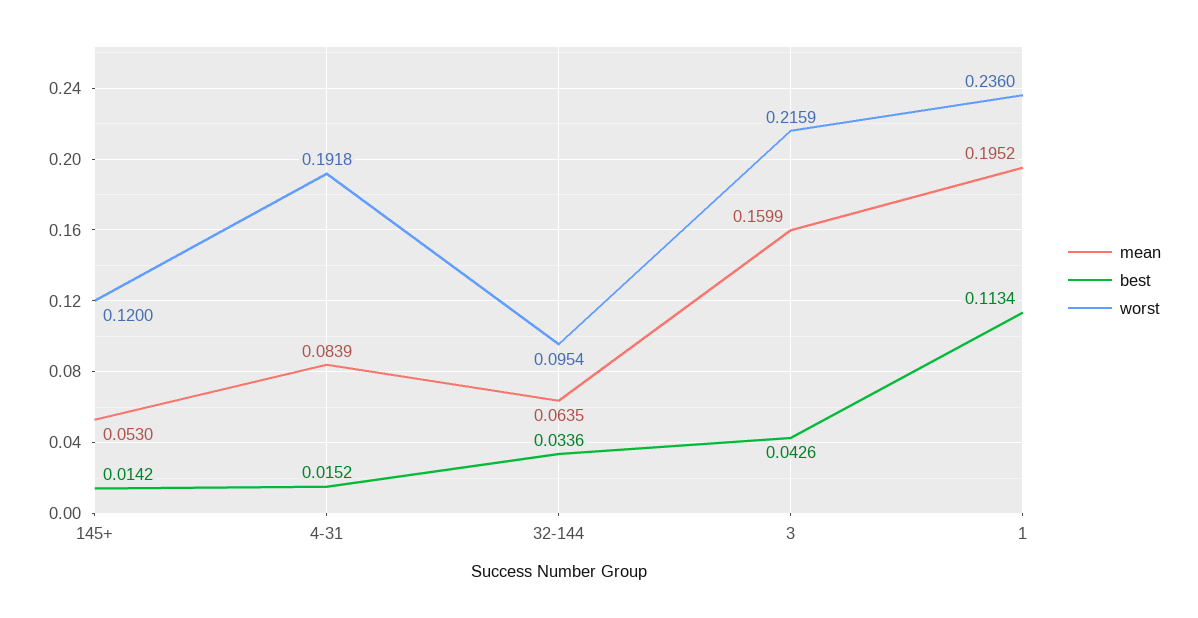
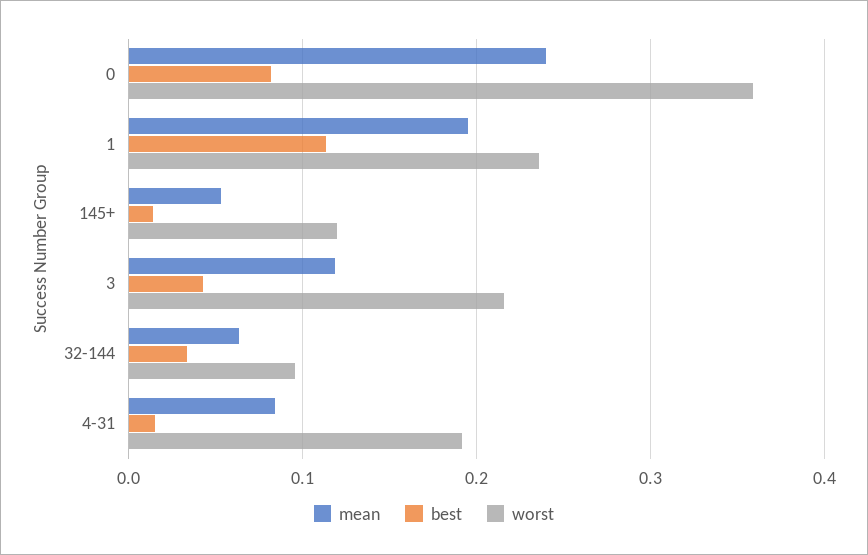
mean, 3: 0.1599 -> 0.12
mean, 0: none -> 0.24
best, 0: none -> 0.08
worst, 0: none -> 0.36

